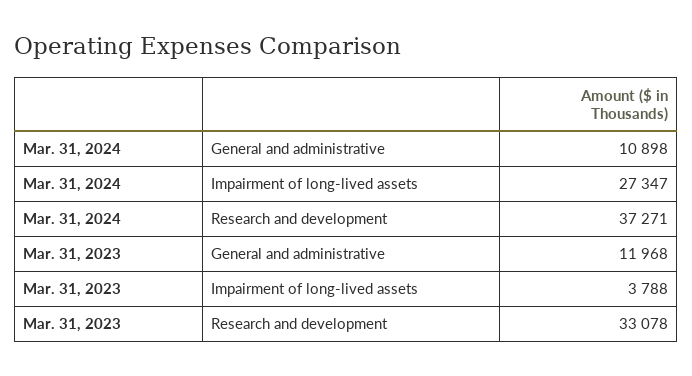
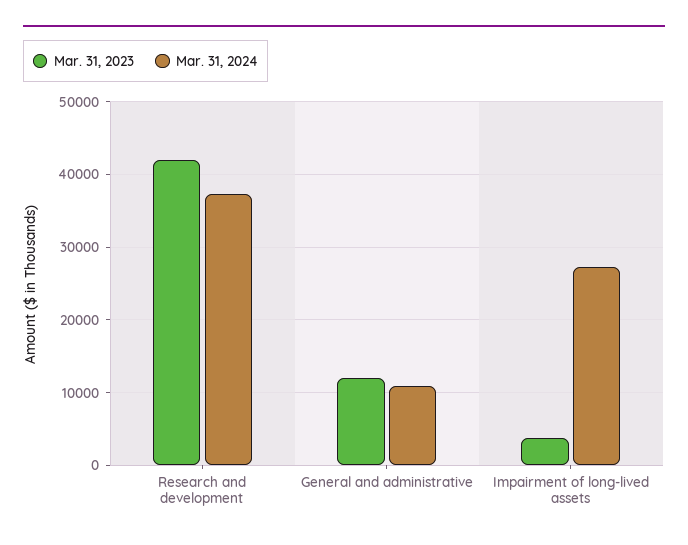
Mar. 31, 2023, Research and development: 33078 -> 42000

